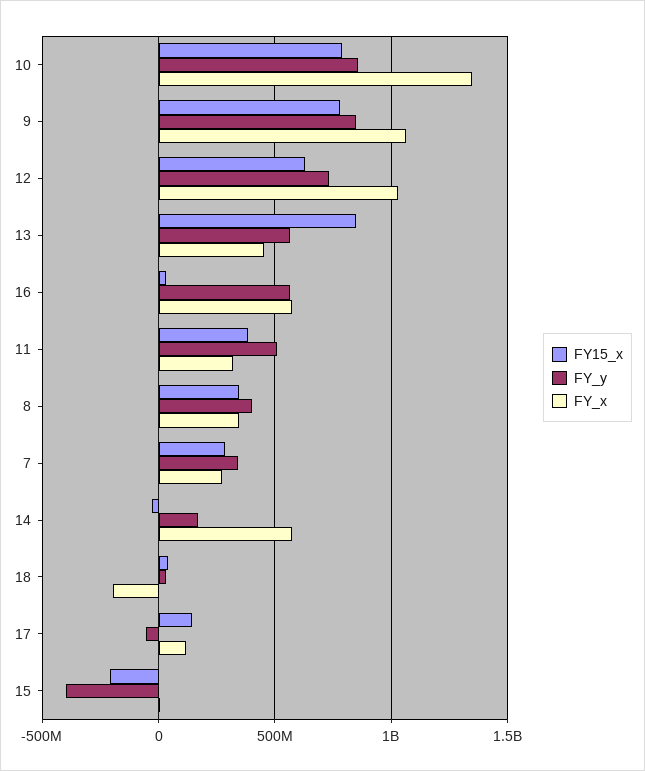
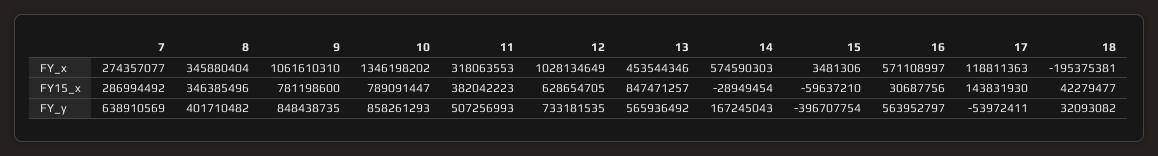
FY_y, 7: 350000000 -> 638910569
FY15_x, 15: -200000000 -> -59637210

